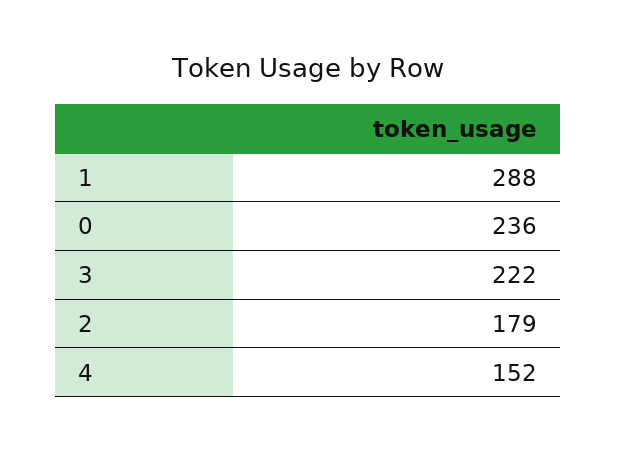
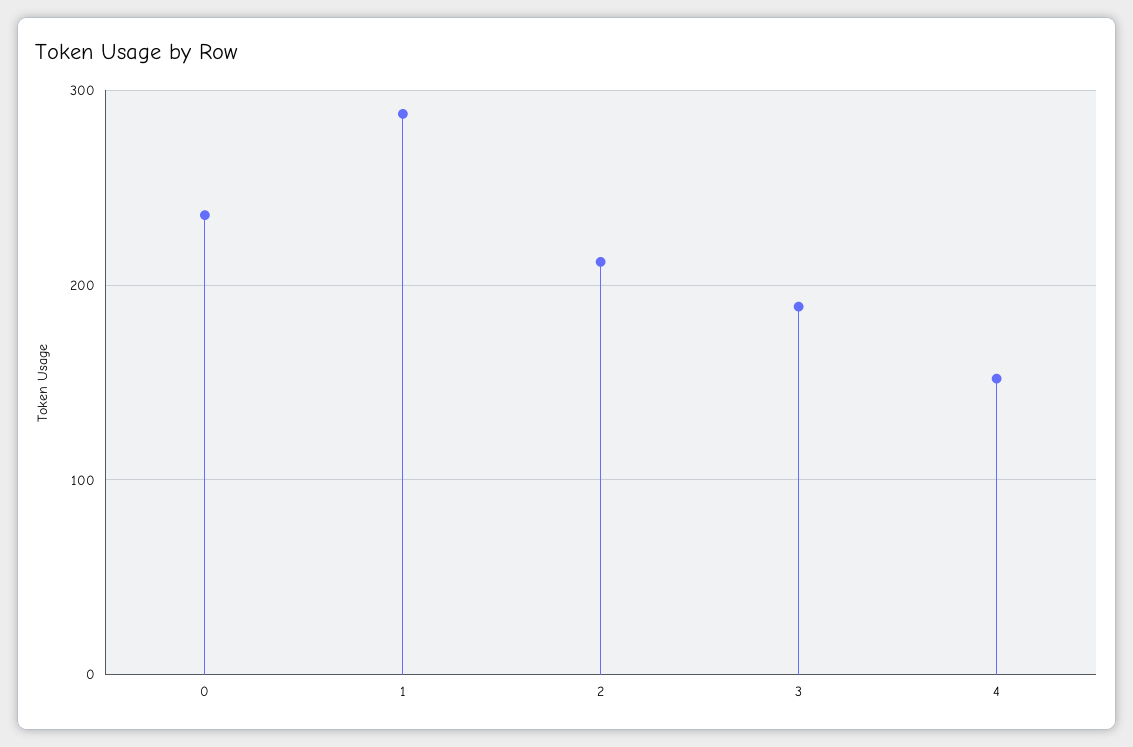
3: 222 -> 190
2: 179 -> 210

